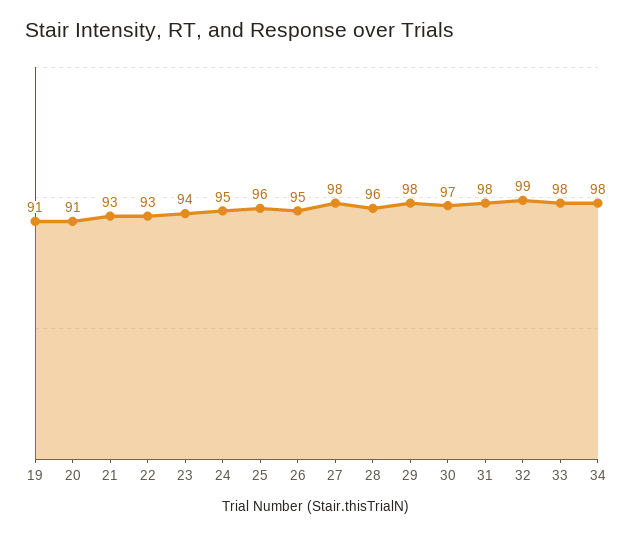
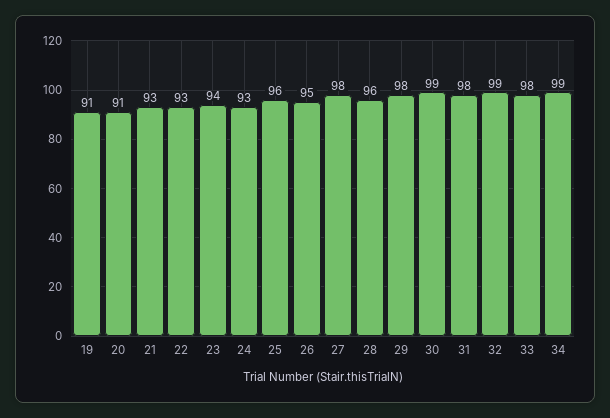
24: 95 -> 93
30: 97 -> 99
34: 98 -> 99

